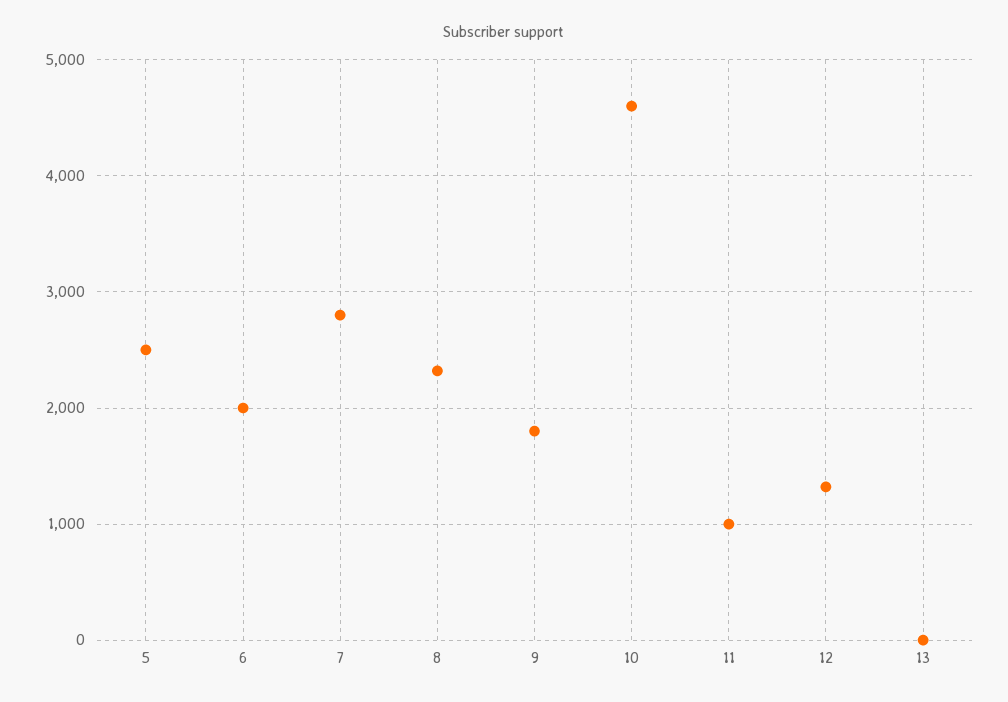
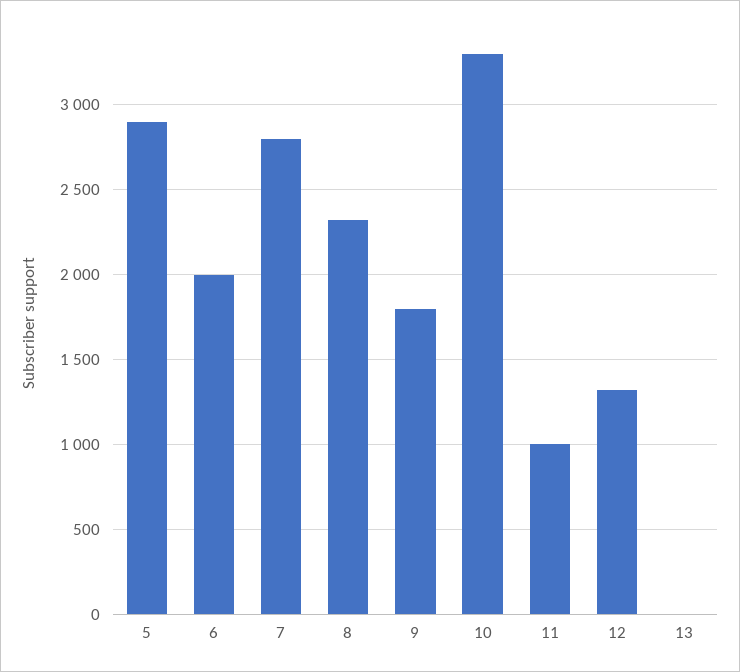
5: 2500 -> 2900
10: 4600 -> 3300

